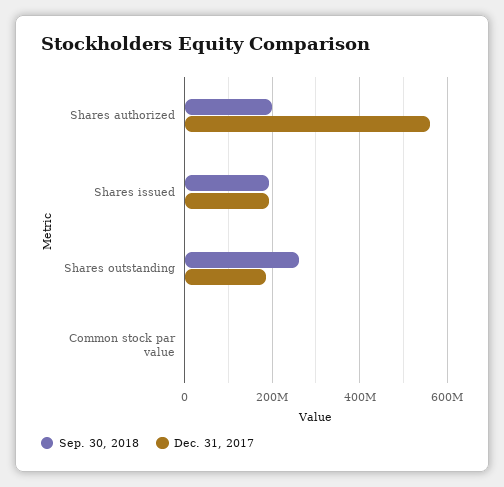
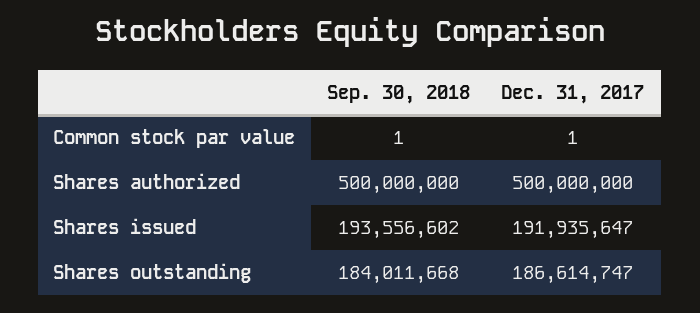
Sep. 30, 2018, Shares authorized: 200000000 -> 500000000
Dec. 31, 2017, Shares authorized: 560000000 -> 500000000
Sep. 30, 2018, Shares outstanding: 260000000 -> 184011668

